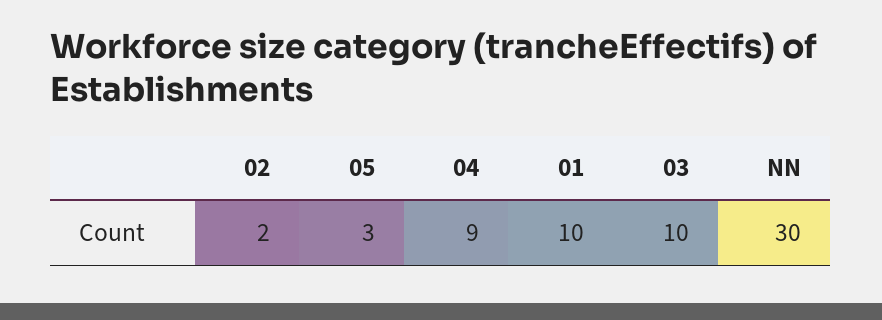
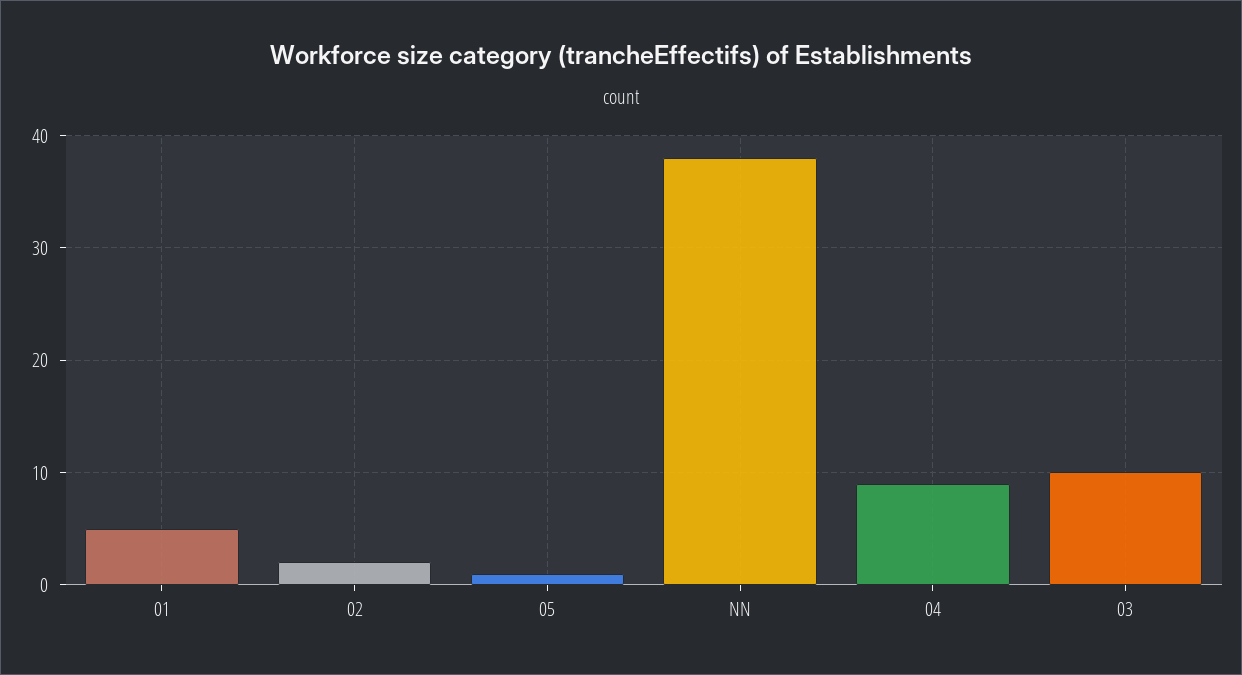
05: 3 -> 1
01: 10 -> 5
NN: 30 -> 38

